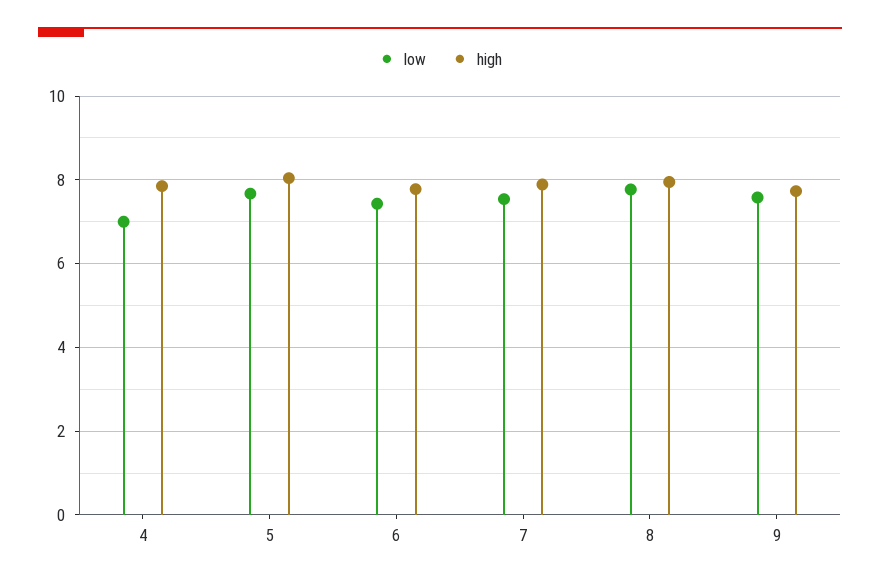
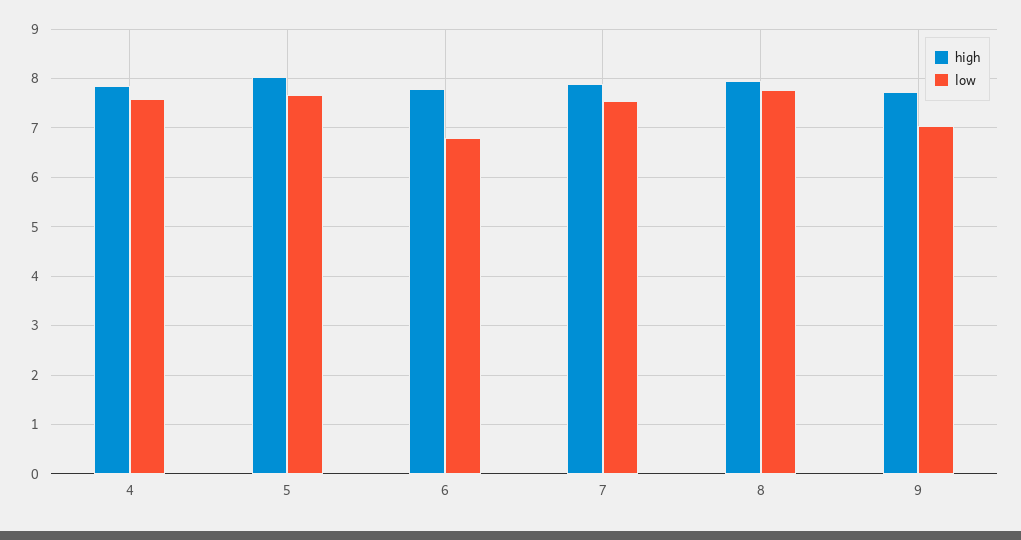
low, 4: 7 -> 7.6
low, 6: 7.4 -> 6.8
low, 9: 7.6 -> 7

